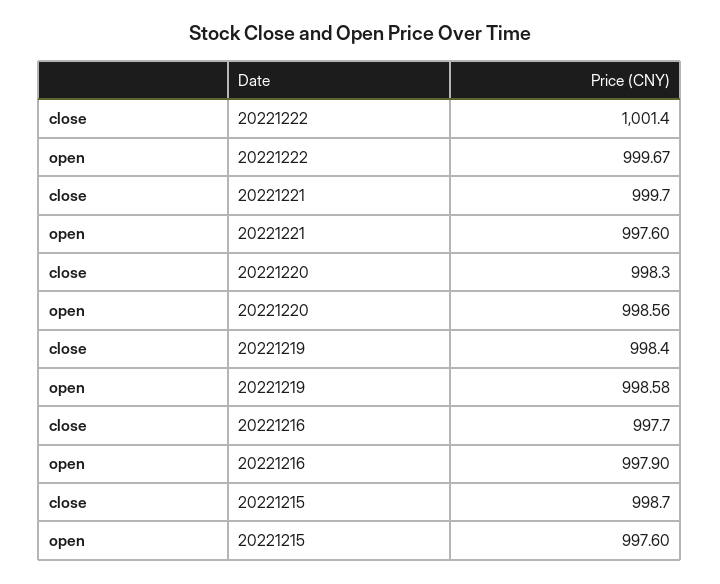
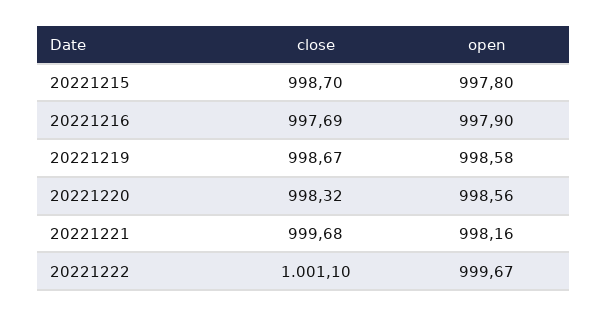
close, 20221222: 1001.4 -> 1001.1
open, 20221221: 997.6 -> 998.16
close, 20221219: 998.4 -> 998.67
open, 20221215: 997.6 -> 997.8

